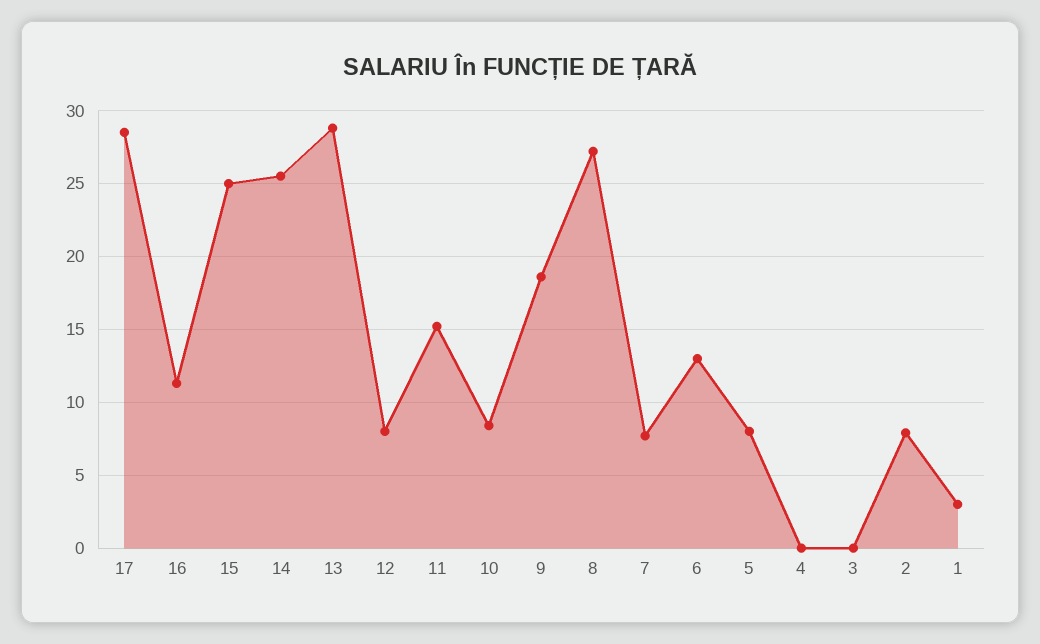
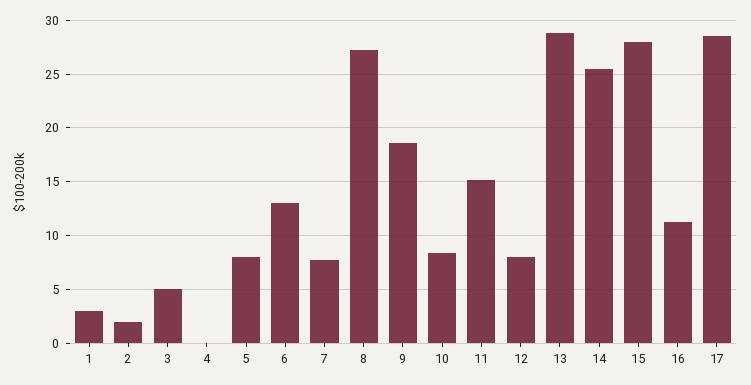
15: 25 -> 28
3: 0 -> 5
2: 8 -> 2

